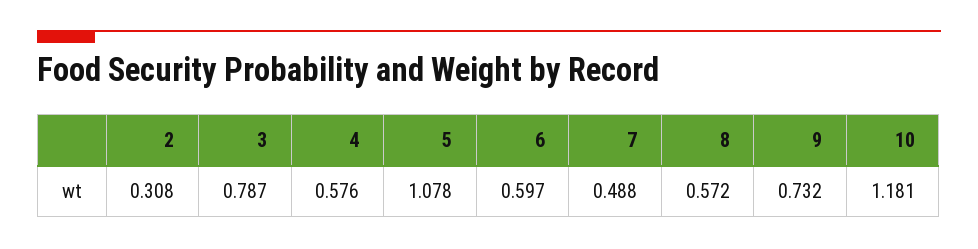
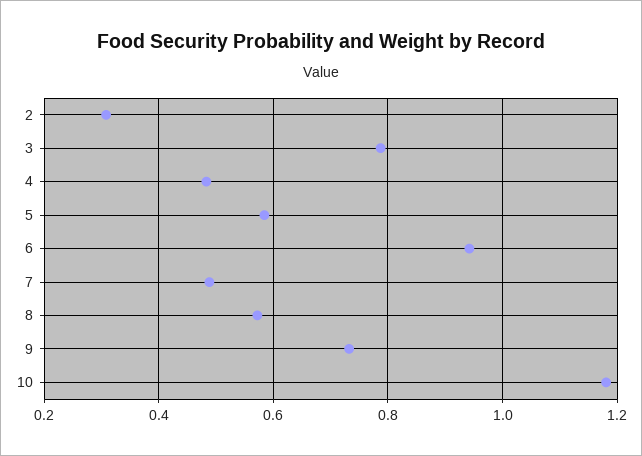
4: 0.576 -> 0.48
5: 1.078 -> 0.58
6: 0.597 -> 0.94

